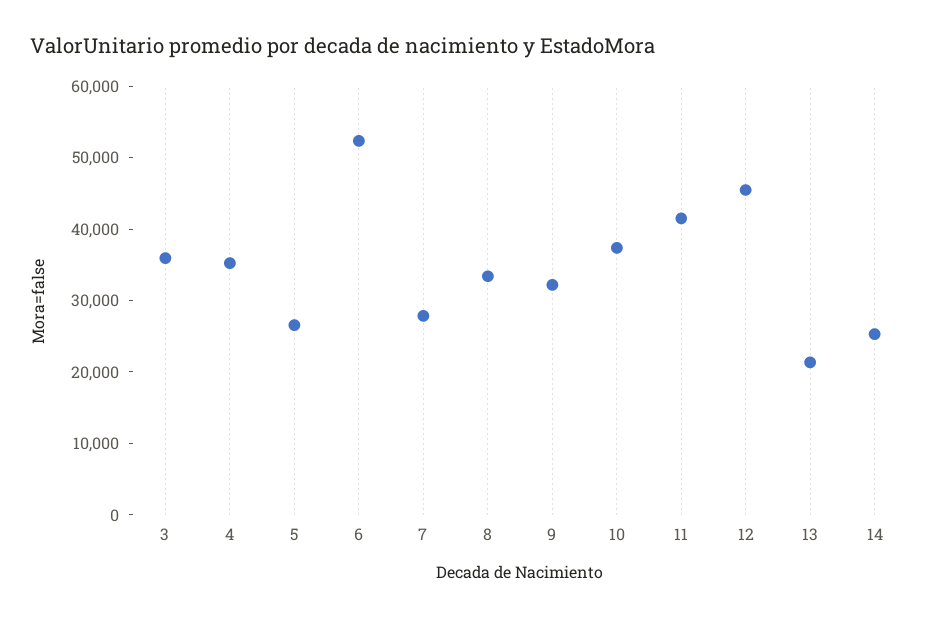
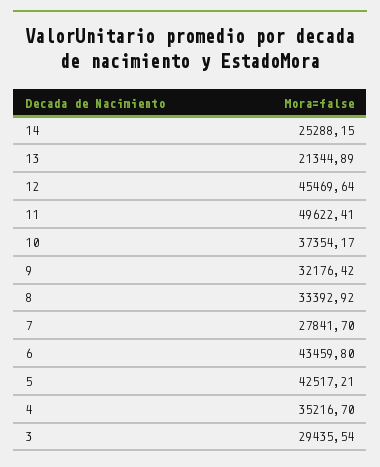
3: 36000 -> 29435.54
5: 26000 -> 42517.21
6: 52000 -> 43459.8
11: 42000 -> 49622.41

